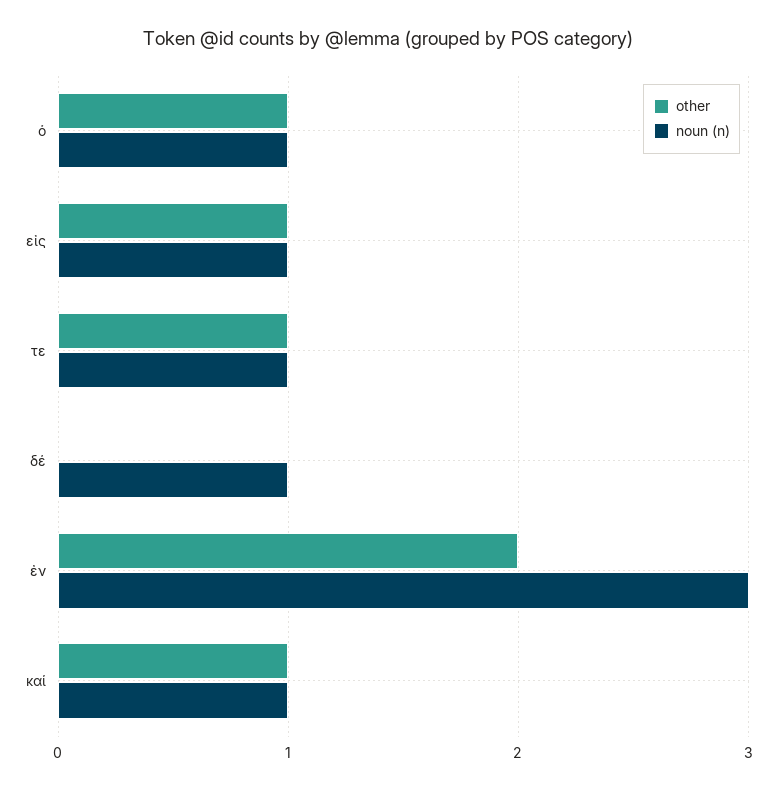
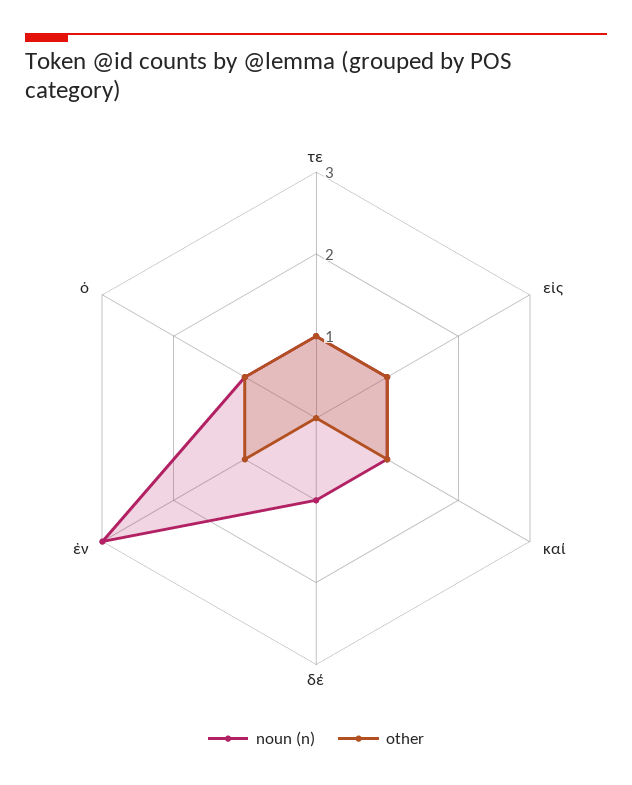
other, ἐν: 2 -> 1

